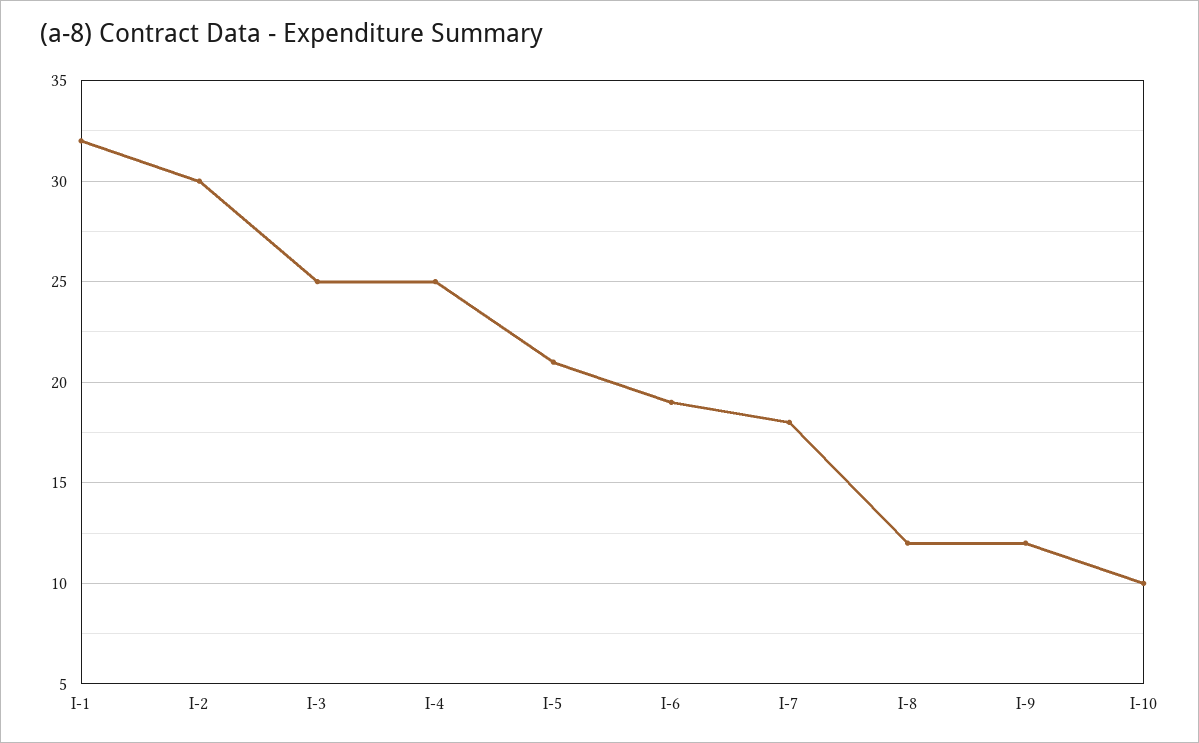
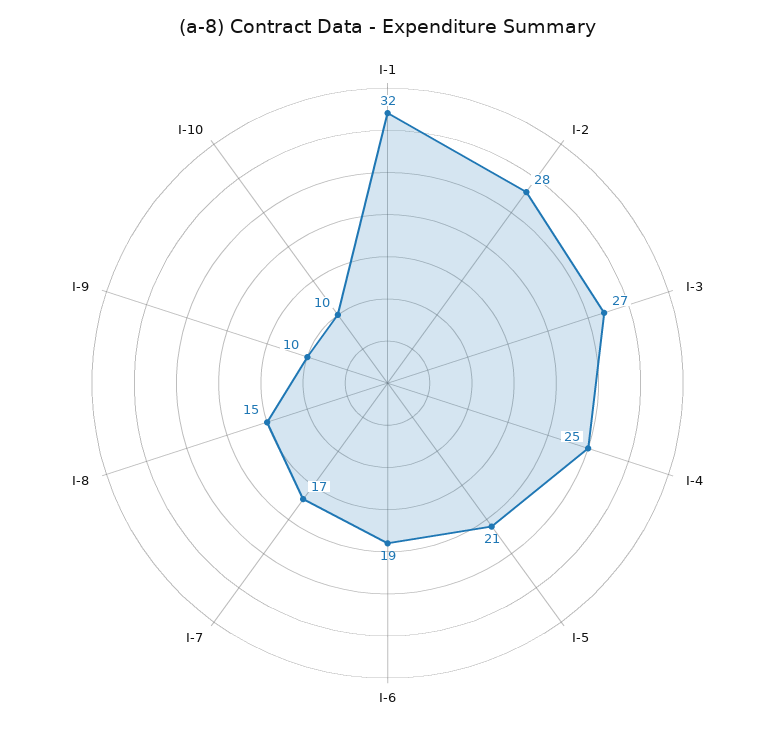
I-2: 30 -> 28
I-3: 25 -> 27
I-7: 18 -> 17
I-8: 12 -> 15
I-9: 12 -> 10

